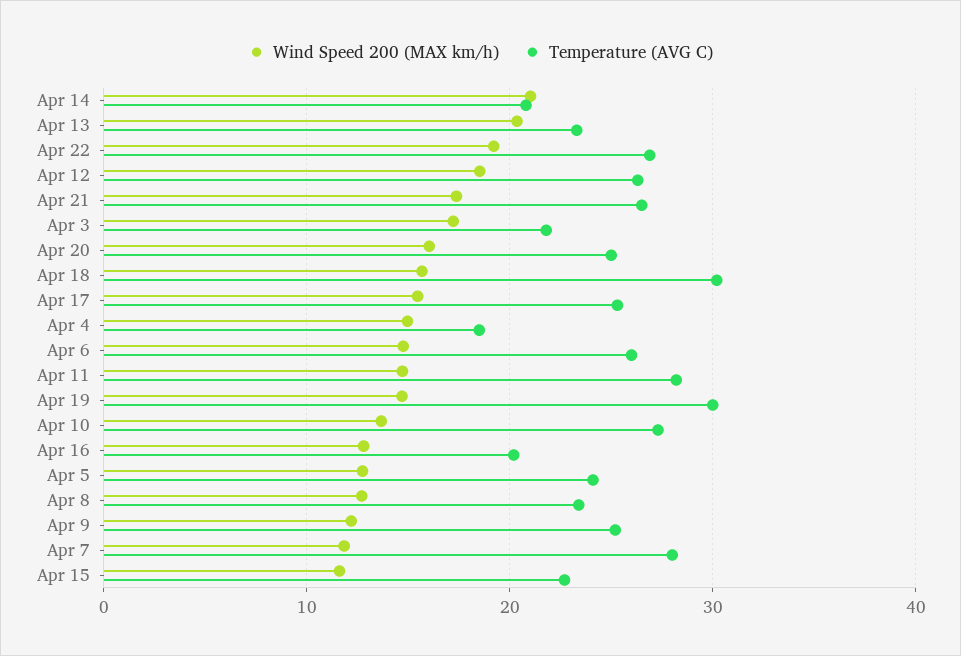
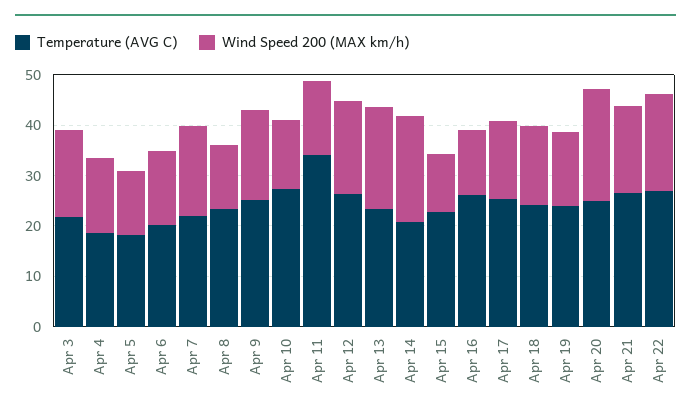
Wind Speed 200 (MAX km/h), Apr 20: 16 -> 22
Temperature (AVG C), Apr 18: 30 -> 24
Temperature (AVG C), Apr 6: 26 -> 20
Temperature (AVG C), Apr 11: 28 -> 34
Temperature (AVG C), Apr 19: 30 -> 24
Temperature (AVG C), Apr 16: 20 -> 26
Temperature (AVG C), Apr 5: 24 -> 18
Wind Speed 200 (MAX km/h), Apr 9: 12 -> 18
Wind Speed 200 (MAX km/h), Apr 7: 12 -> 18
Temperature (AVG C), Apr 7: 28 -> 22

